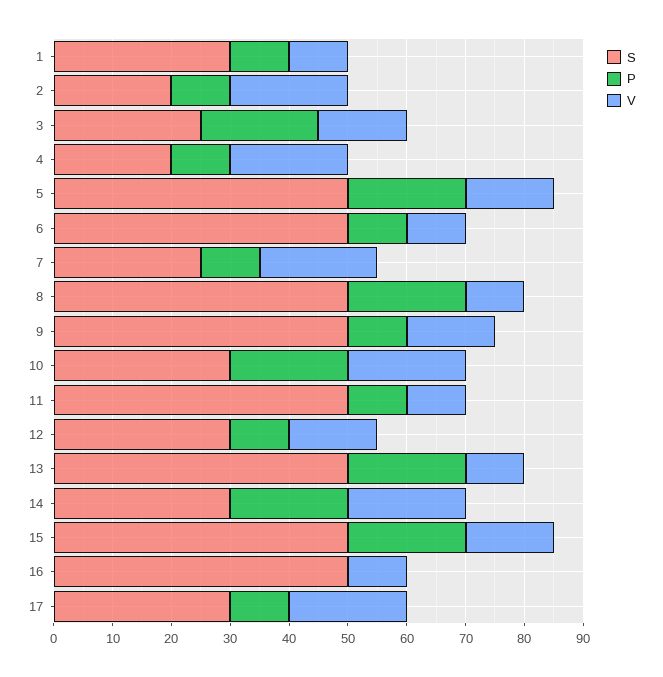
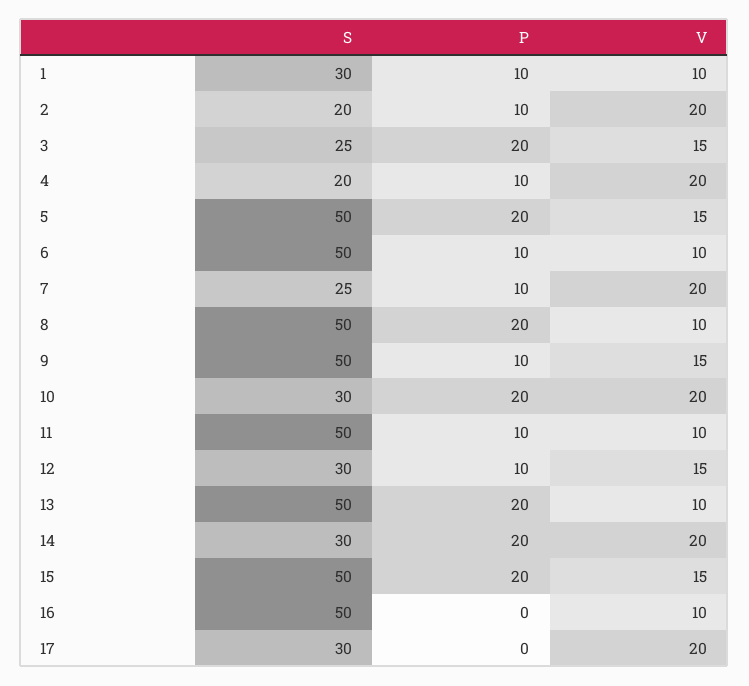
P, 17: 10 -> 0

